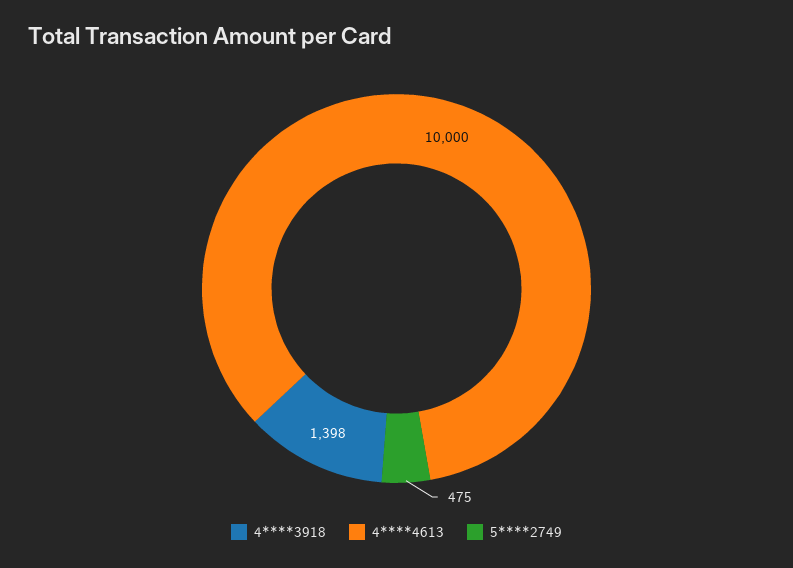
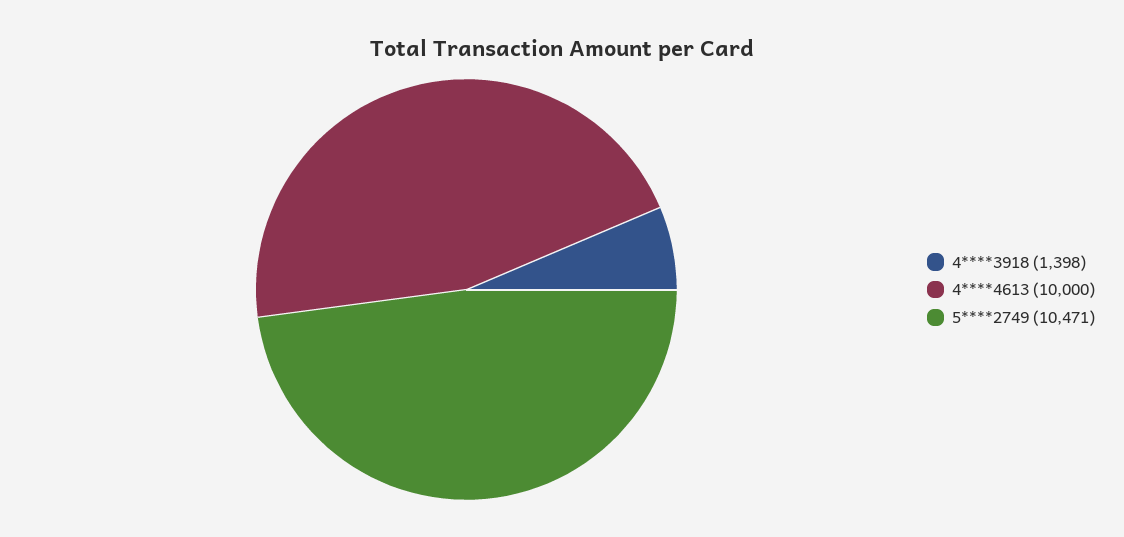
5****2749: 475 -> 10471

